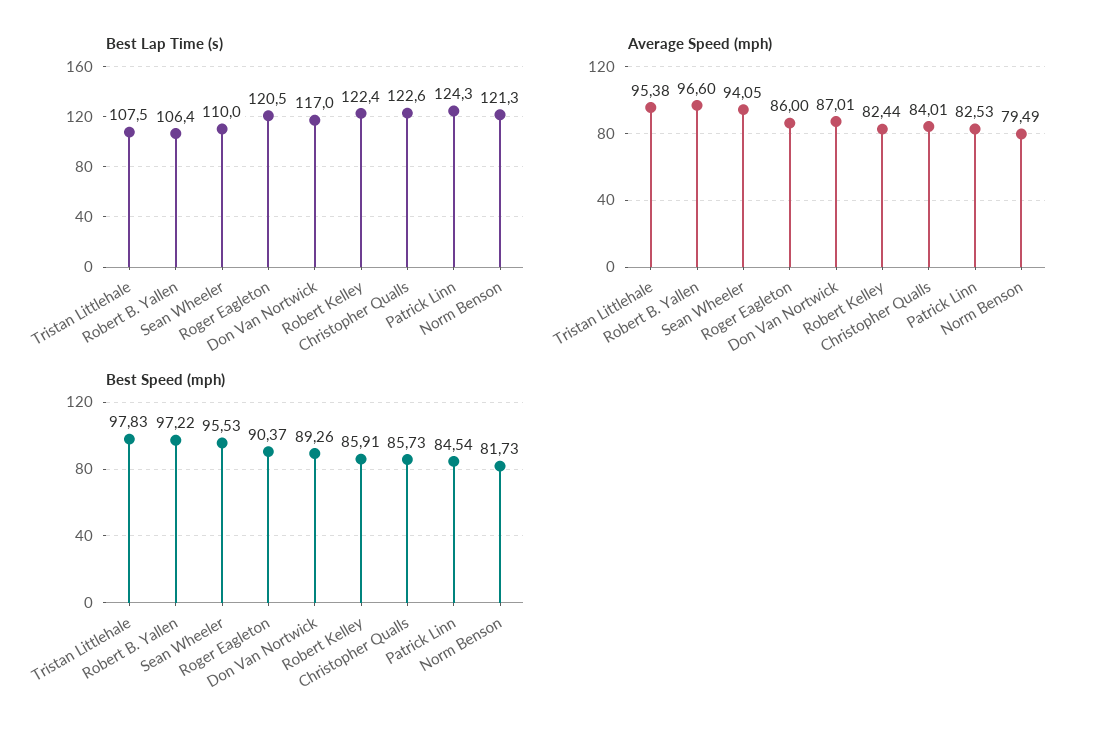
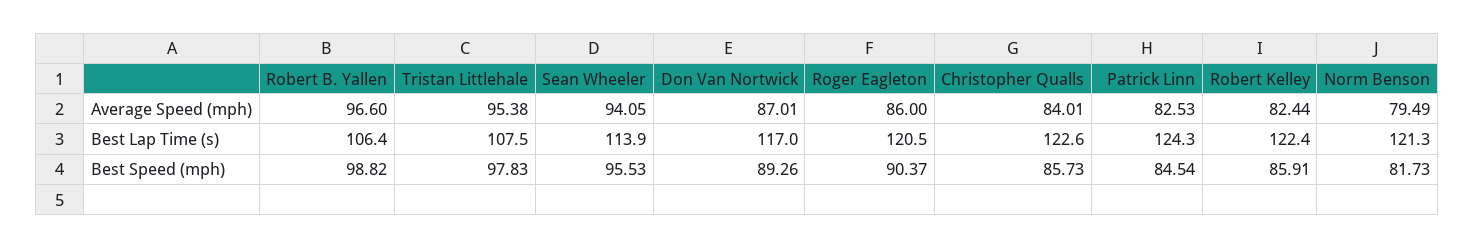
Best Lap Time (s), Sean Wheeler: 110 -> 113.9
Best Speed (mph), Robert B. Yallen: 97.22 -> 98.82

